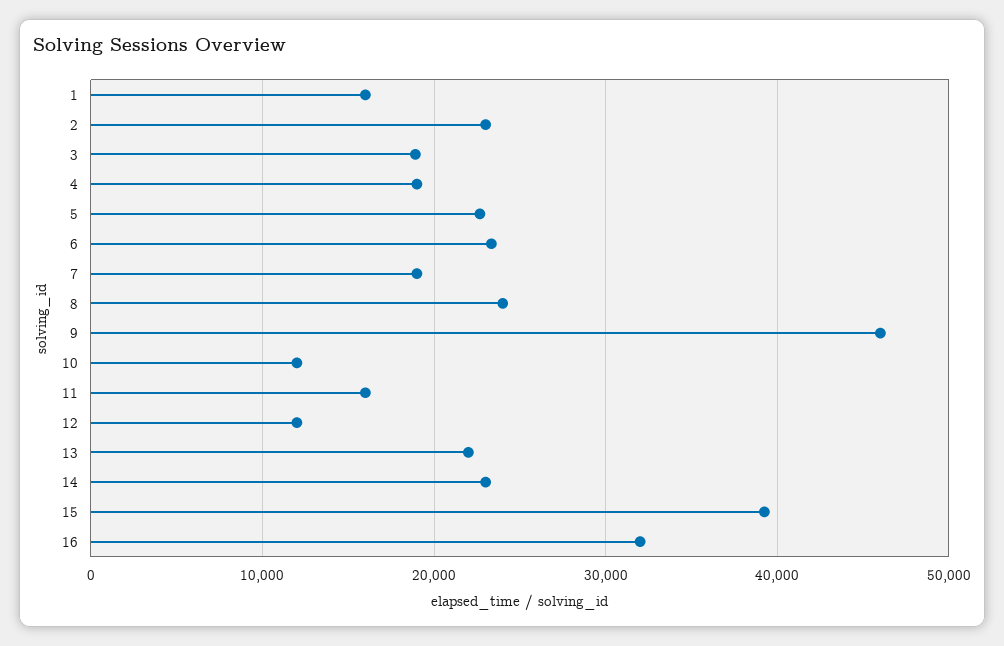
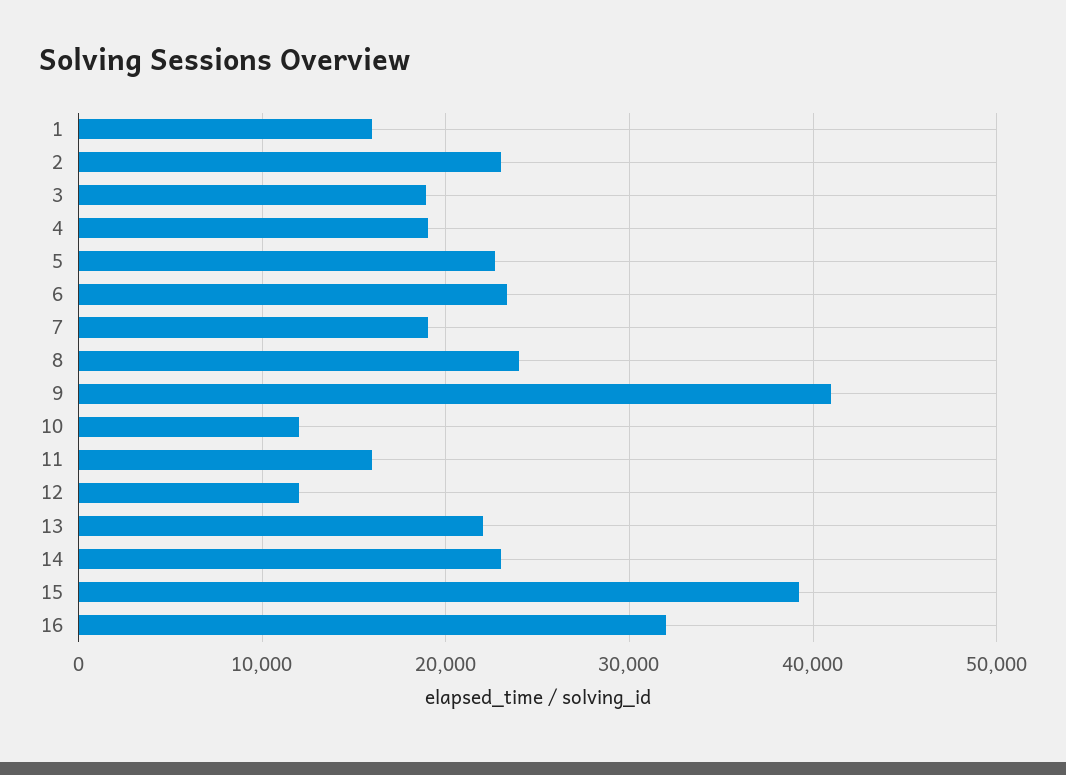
9: 46000 -> 41000

